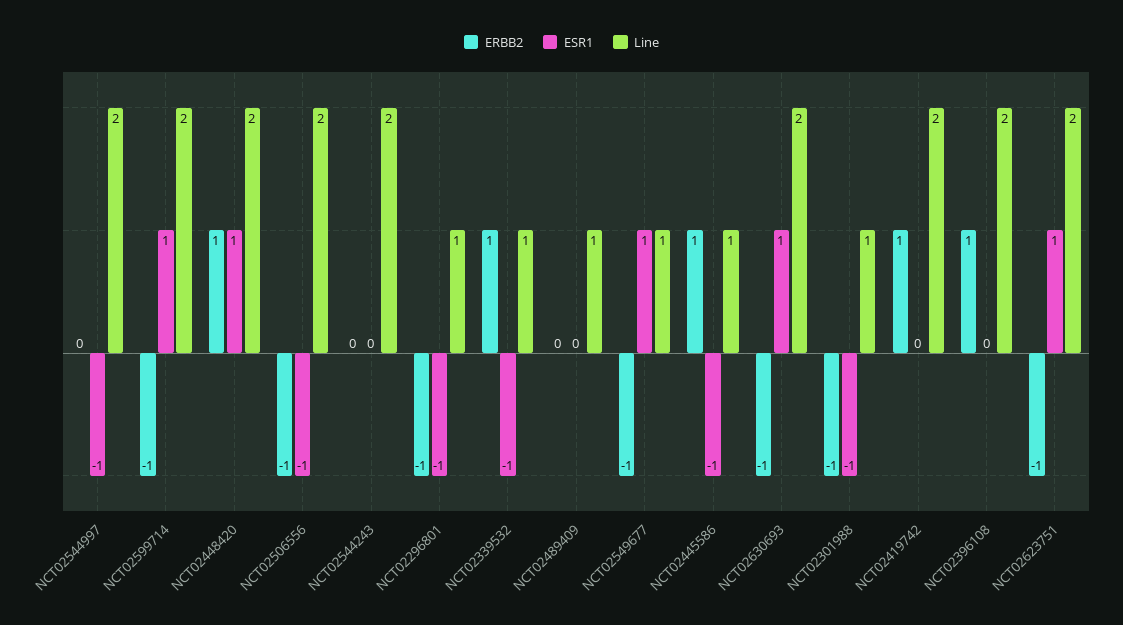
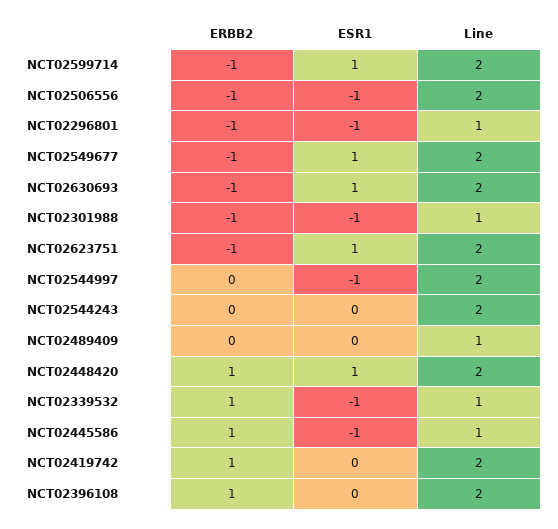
Line, NCT02549677: 1 -> 2

